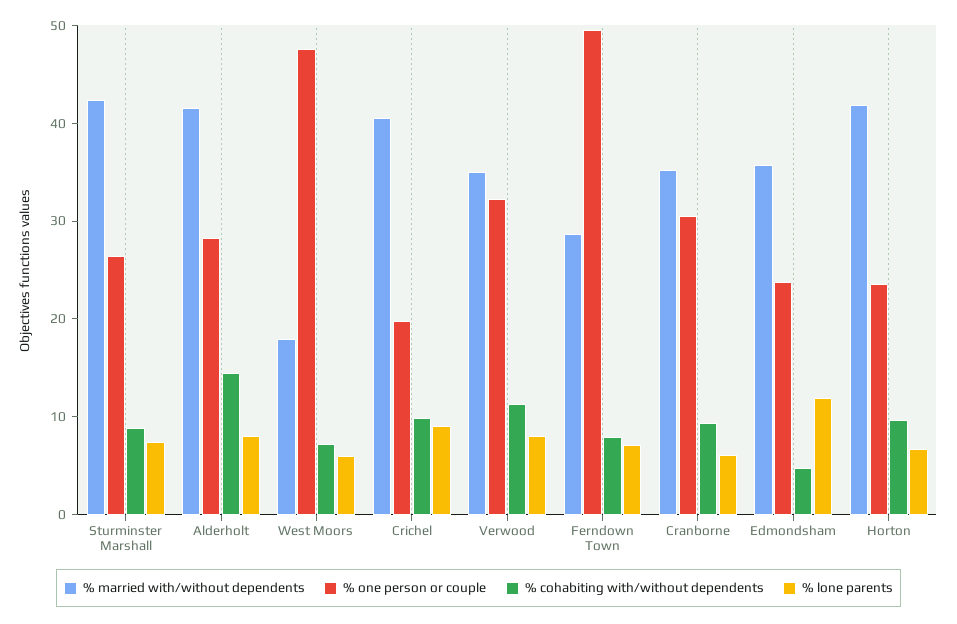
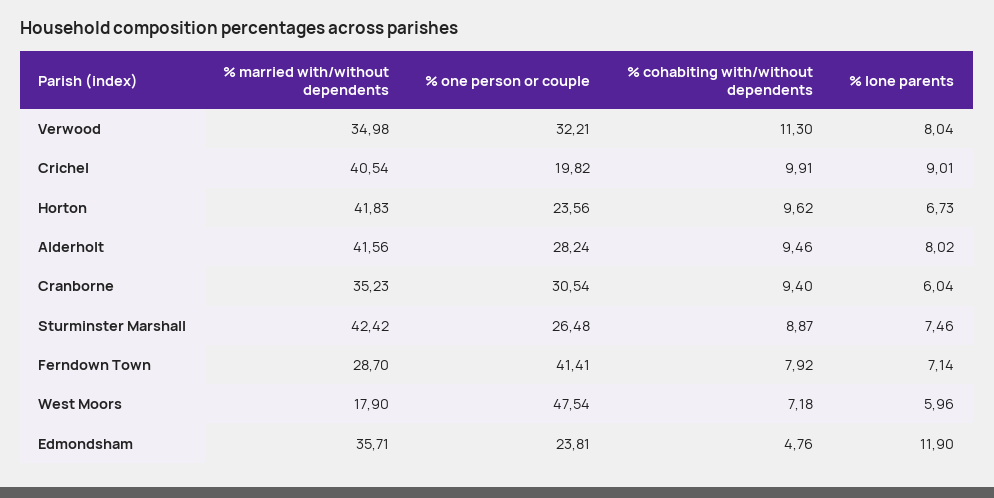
% cohabiting with/without dependents, Alderholt: 14 -> 9.46
% one person or couple, Ferndown Town: 50 -> 41.41

